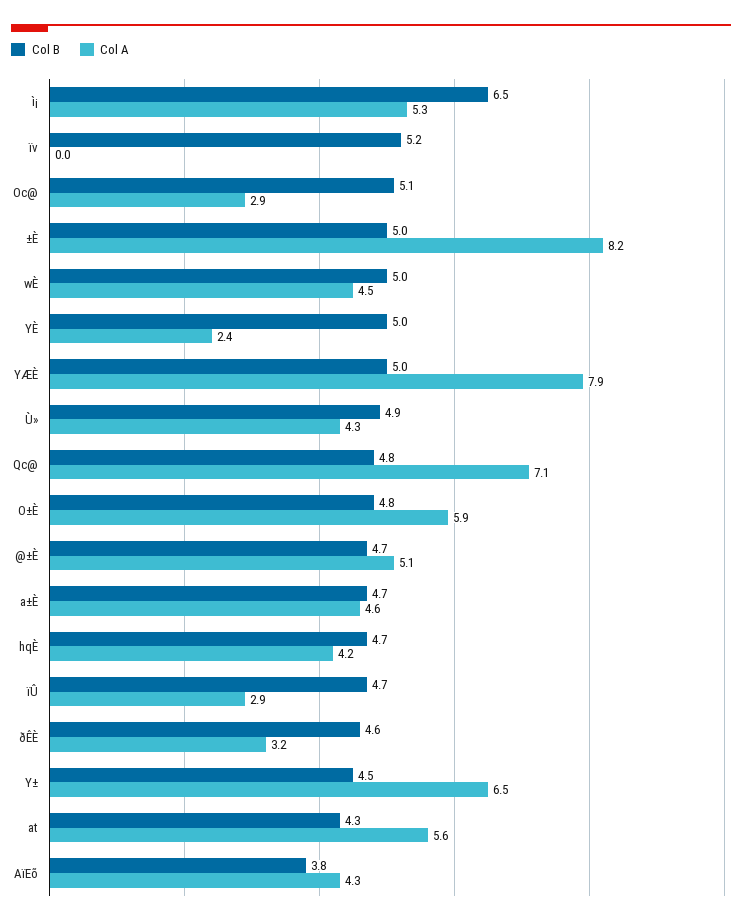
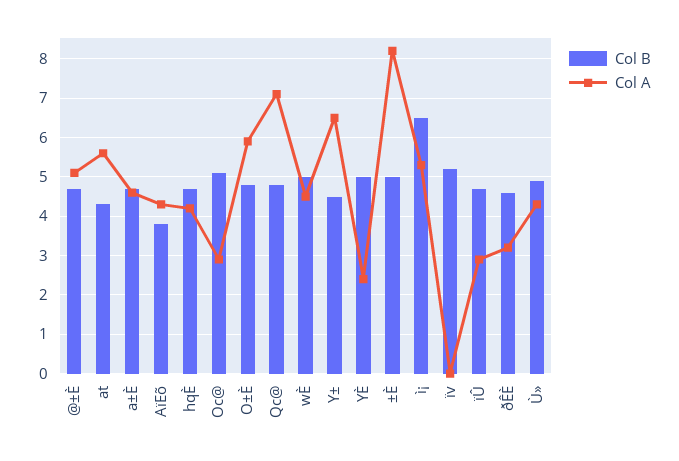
Col B, YÆÈ: 5 -> none
Col A, YÆÈ: 7.9 -> none

